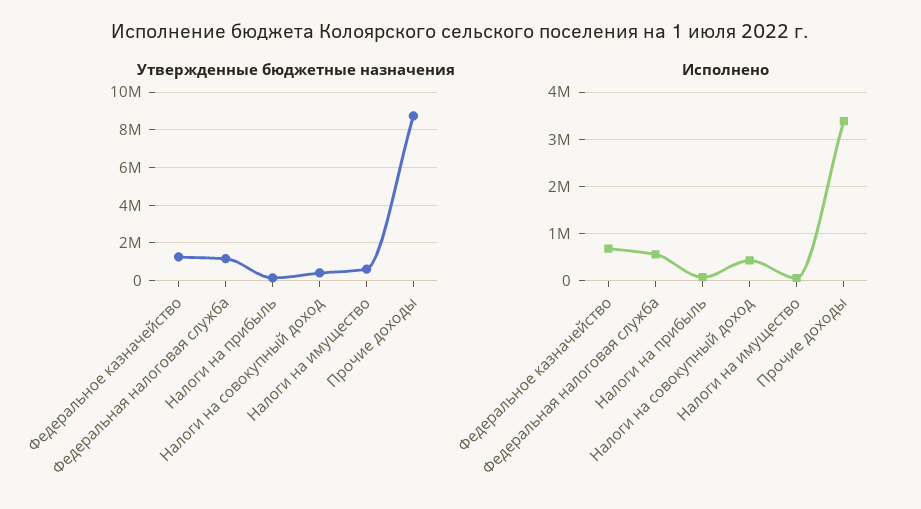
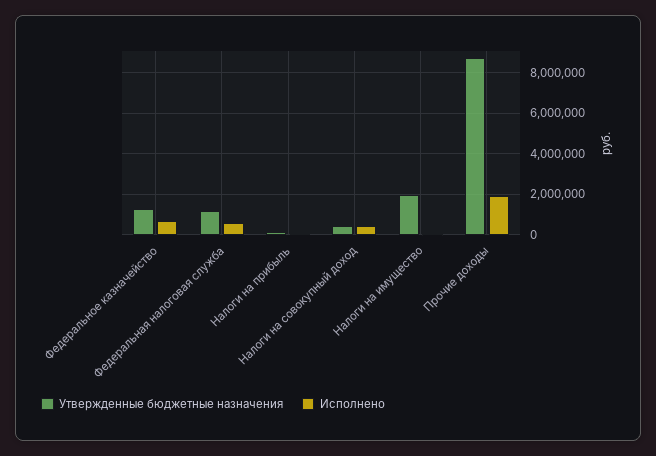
Утвержденные бюджетные назначения, Налоги на имущество: 500000 -> 2000000
Исполнено, Прочие доходы: 3400000 -> 2000000

